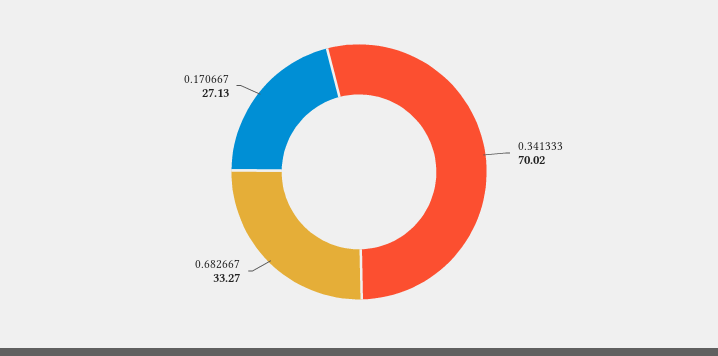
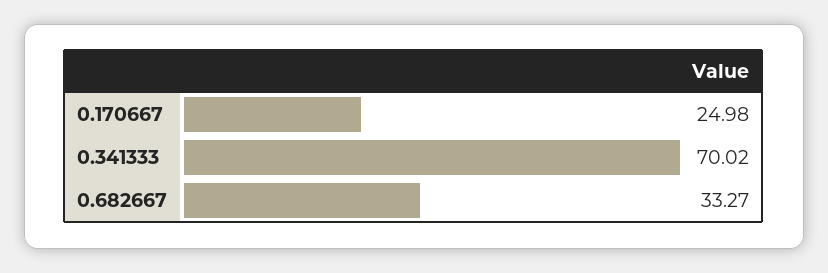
0.170667: 27.13 -> 24.98

